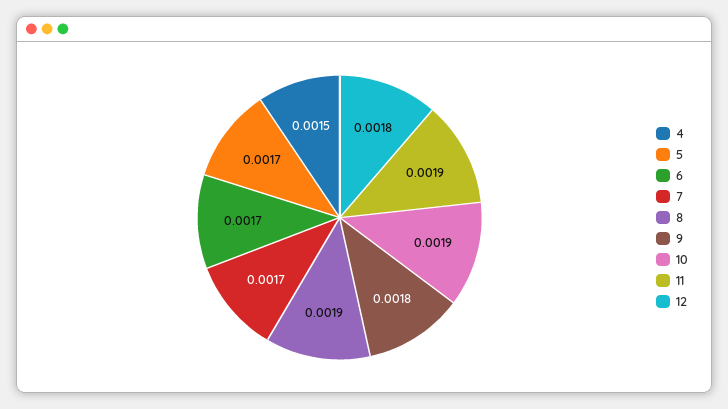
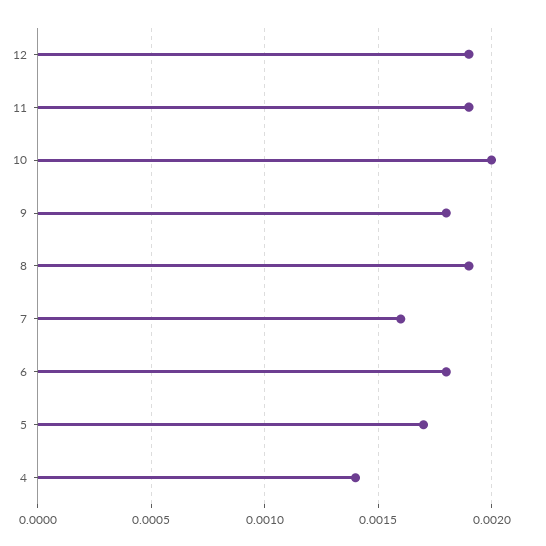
4: 0.0015 -> 0.0014
6: 0.0017 -> 0.0018
7: 0.0017 -> 0.0016
10: 0.0019 -> 0.002
12: 0.0018 -> 0.0019

